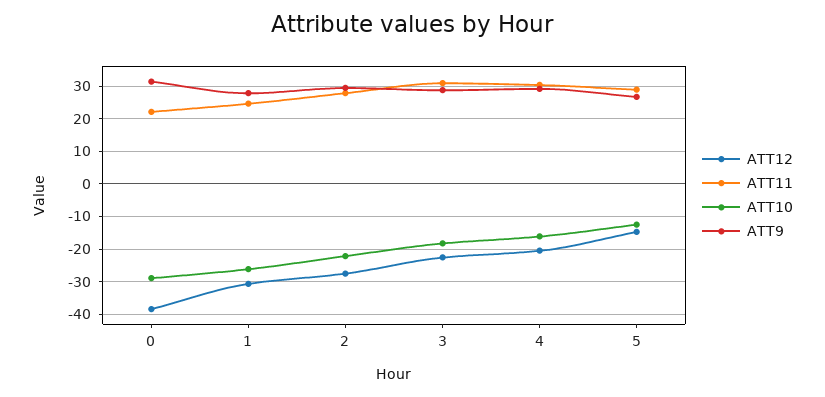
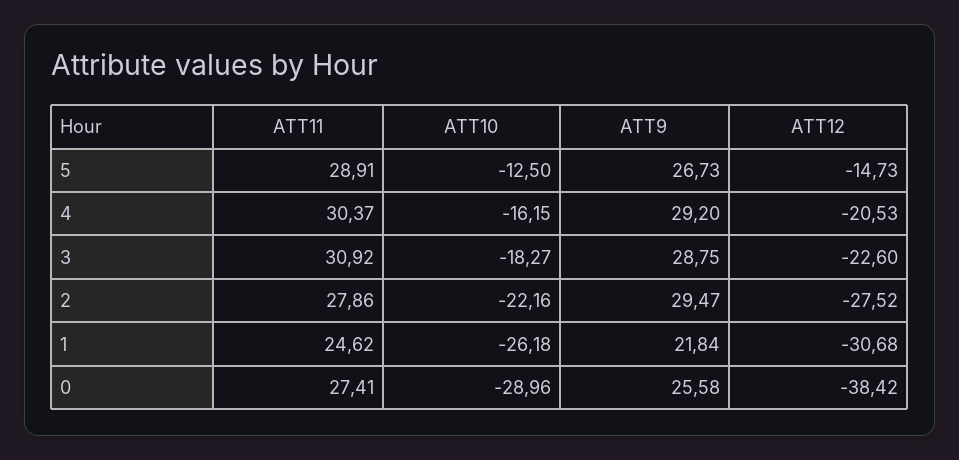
ATT11, 0: 22 -> 27.41
ATT9, 0: 32 -> 25.58
ATT9, 1: 28 -> 21.84

